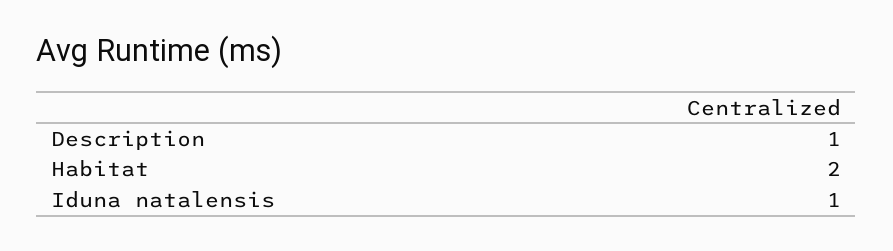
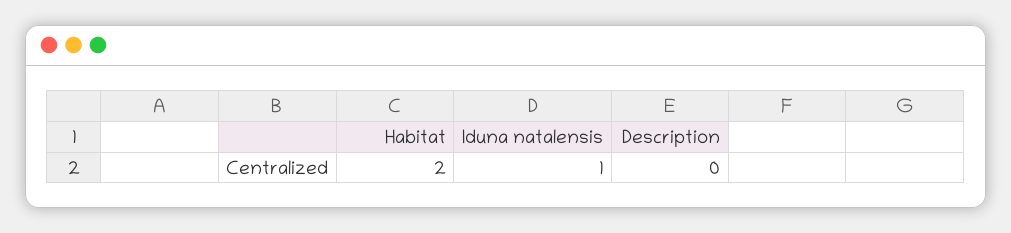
Description: 1 -> 0

